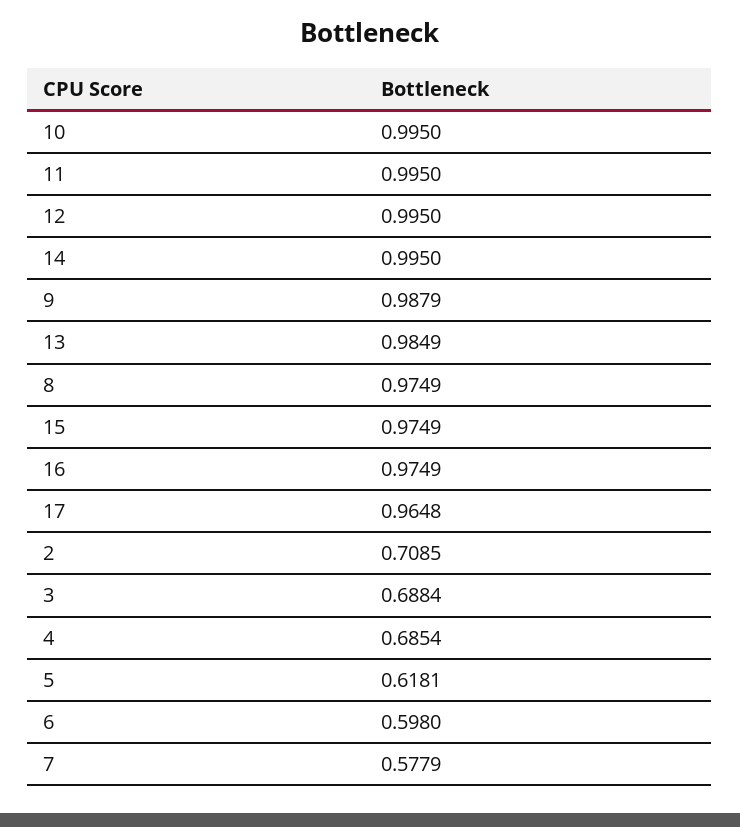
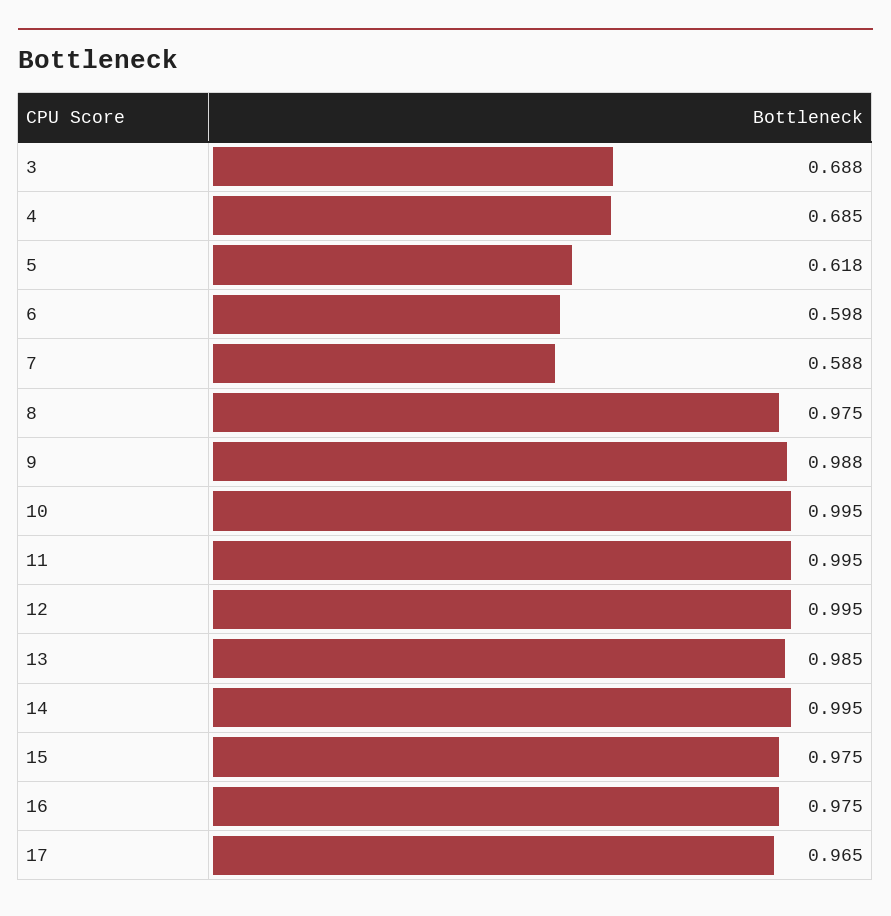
2: 0.7085 -> none
7: 0.5779 -> 0.588

